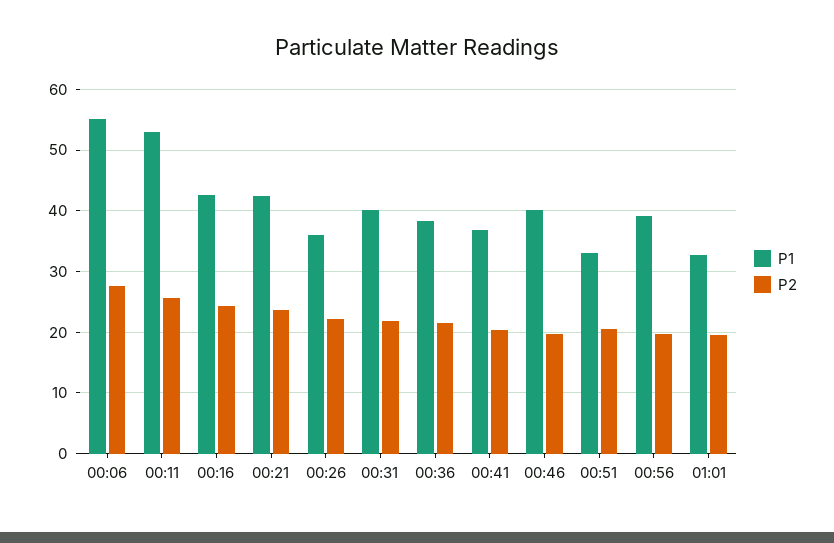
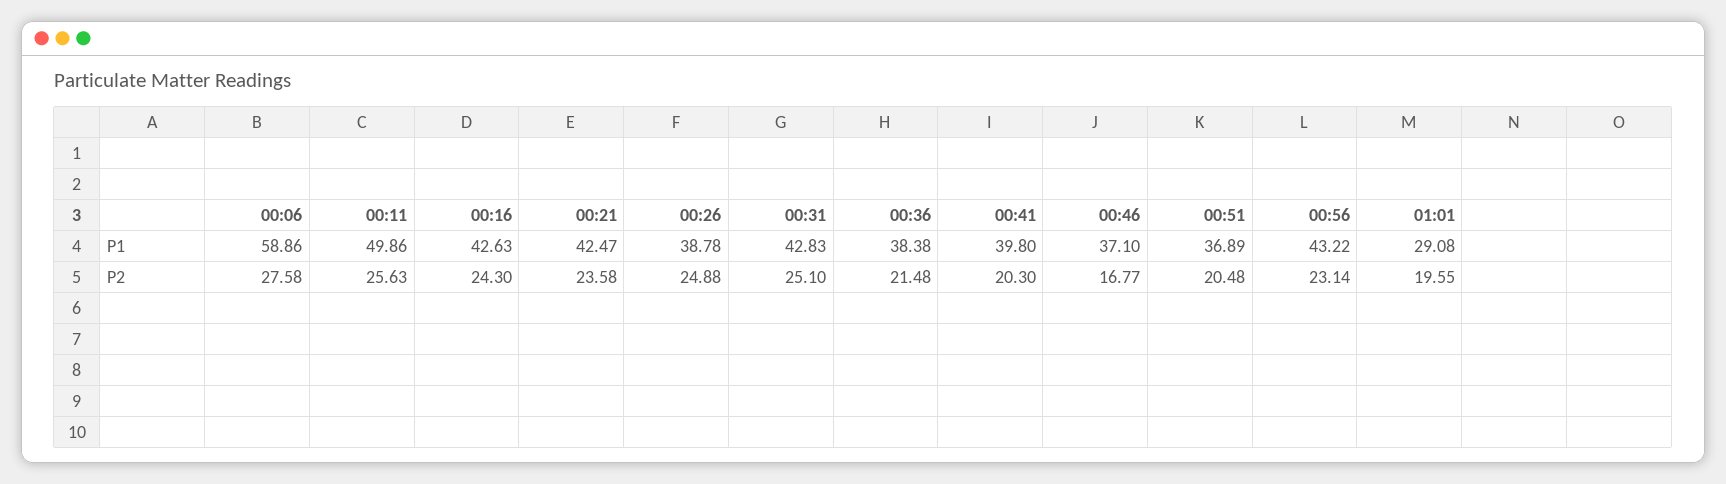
P1, 00:06: 55 -> 58.86
P1, 00:11: 53 -> 49.86
P1, 00:26: 36 -> 38.78
P2, 00:26: 22 -> 24.88
P1, 00:31: 40 -> 42.83
P2, 00:31: 22 -> 25.1
P1, 00:41: 37 -> 39.8
P1, 00:46: 40 -> 37.1
P2, 00:46: 20 -> 16.77
P1, 00:51: 33 -> 36.89
P1, 00:56: 39 -> 43.22
P2, 00:56: 20 -> 23.14
P1, 01:01: 33 -> 29.08

